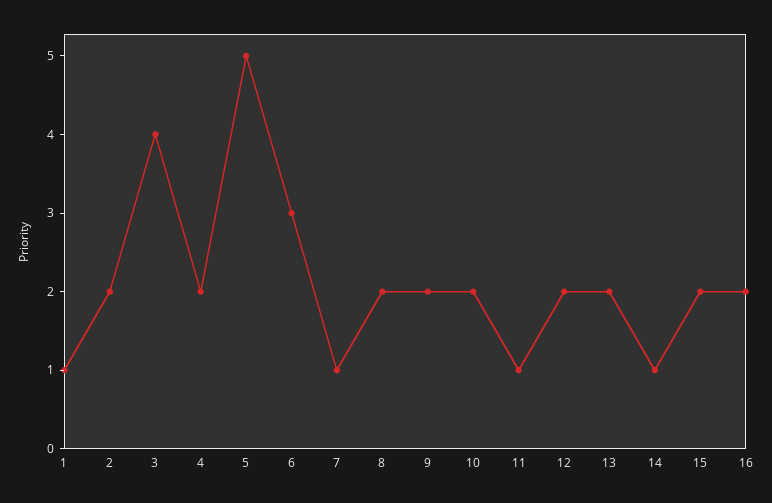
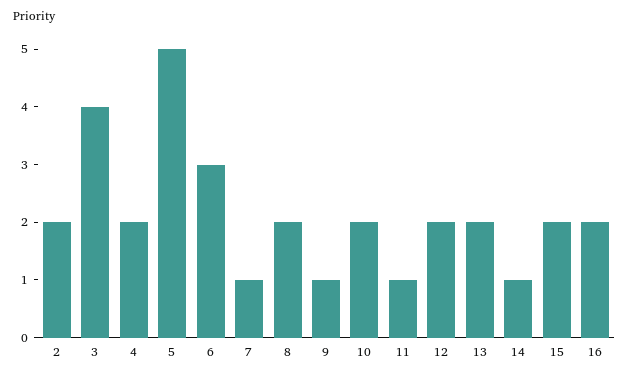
1: 1 -> none
9: 2 -> 1

